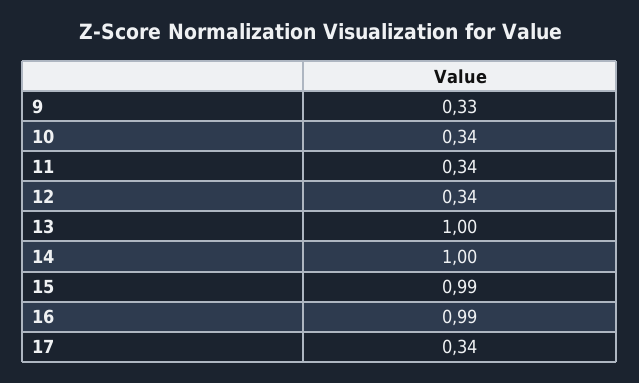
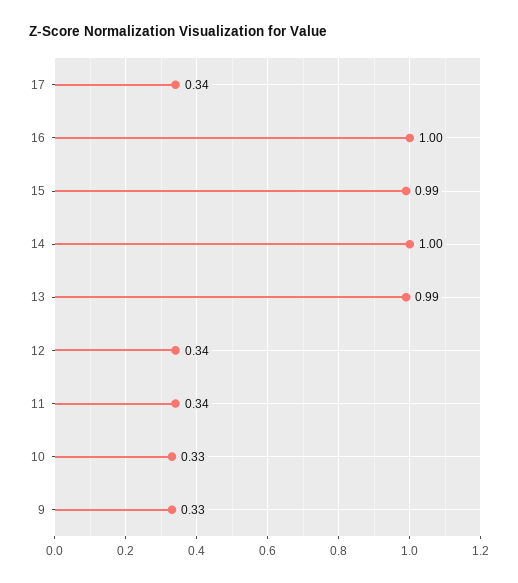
10: 0.34 -> 0.33
13: 1 -> 0.99
16: 0.99 -> 1

